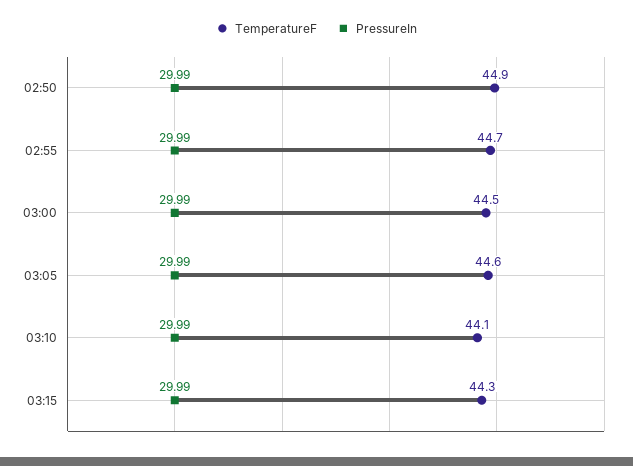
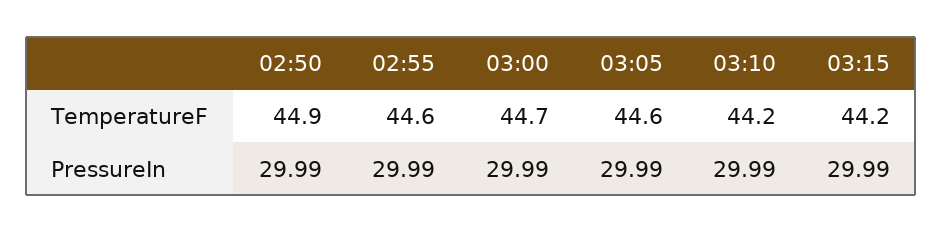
TemperatureF, 02:55: 44.7 -> 44.6
TemperatureF, 03:00: 44.5 -> 44.7
TemperatureF, 03:10: 44.1 -> 44.2
TemperatureF, 03:15: 44.3 -> 44.2

